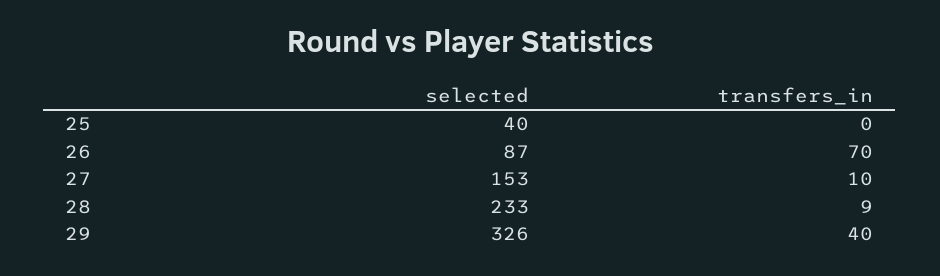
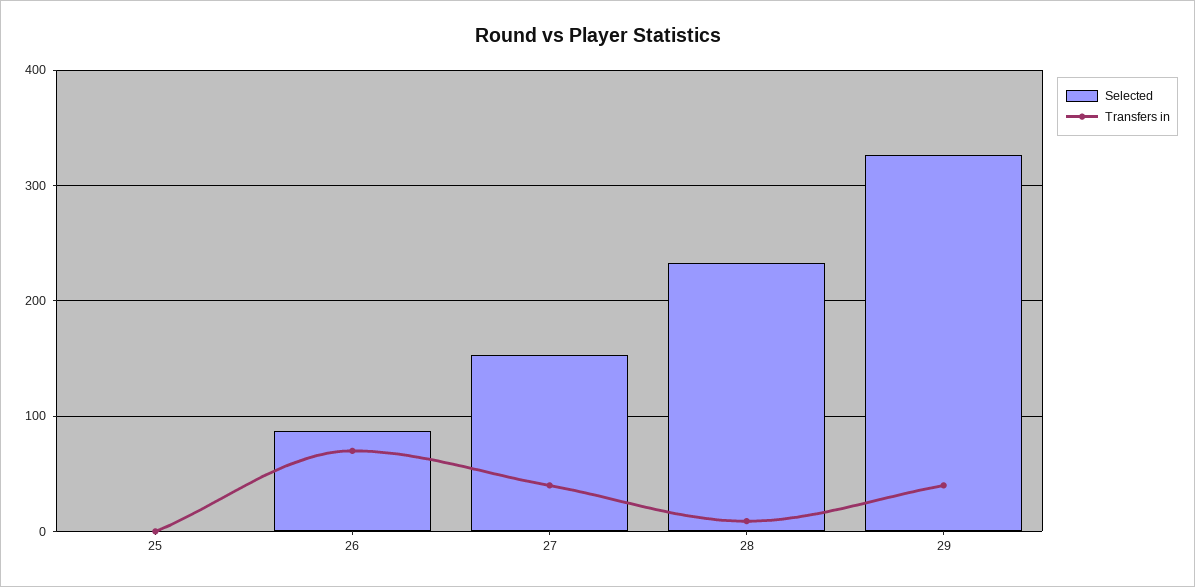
selected, 25: 40 -> 0
transfers_in, 27: 10 -> 40

